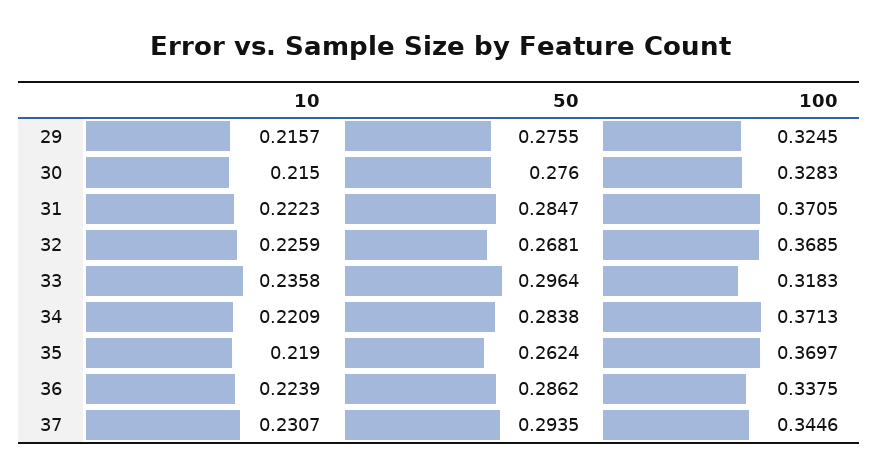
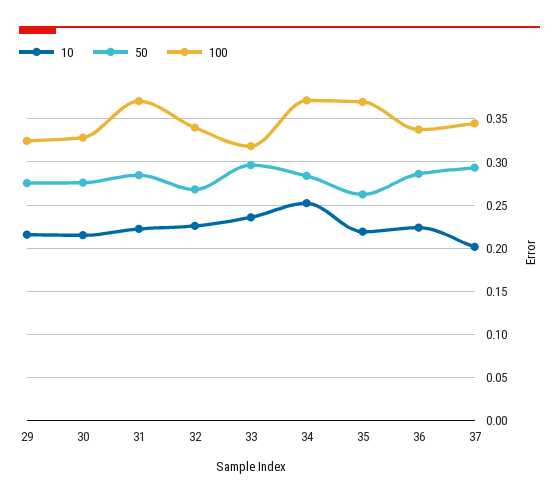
100, 32: 0.3685 -> 0.34
10, 34: 0.2209 -> 0.25
10, 37: 0.2307 -> 0.2

